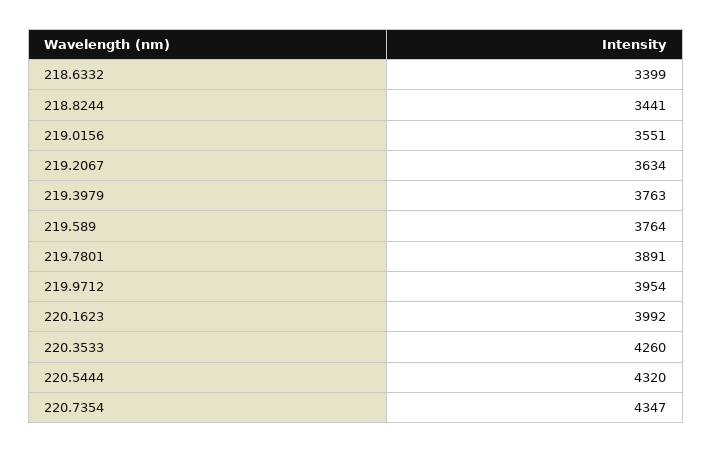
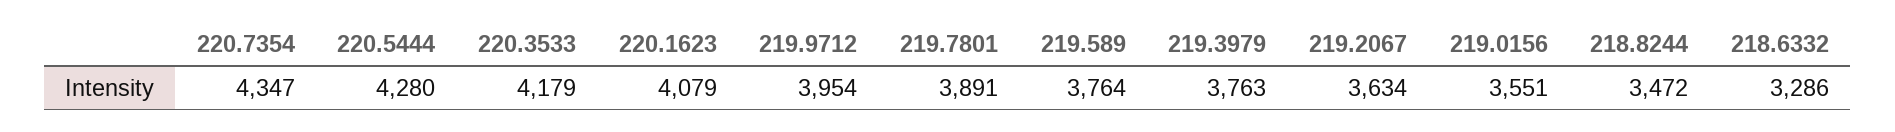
218.6332: 3399 -> 3286
218.8244: 3441 -> 3472
220.1623: 3992 -> 4079
220.3533: 4260 -> 4179
220.5444: 4320 -> 4280

